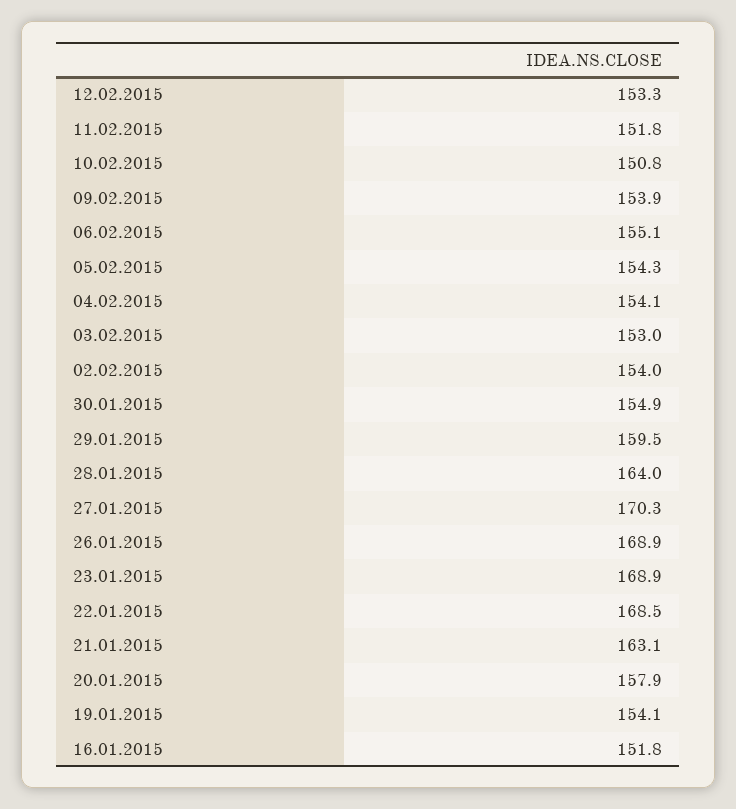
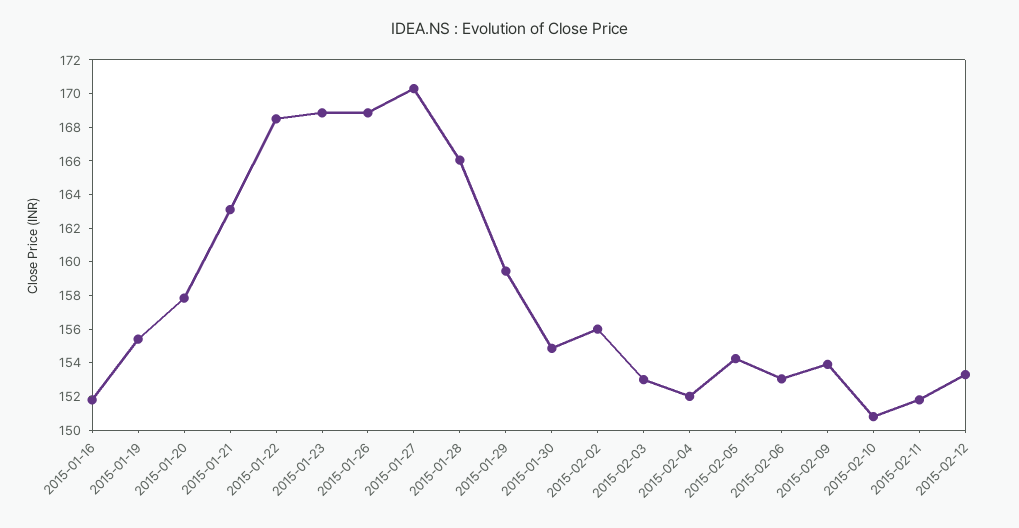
06.02.2015: 155.1 -> 153
04.02.2015: 154.1 -> 152
02.02.2015: 154 -> 156
28.01.2015: 164 -> 166
19.01.2015: 154.1 -> 155.5

